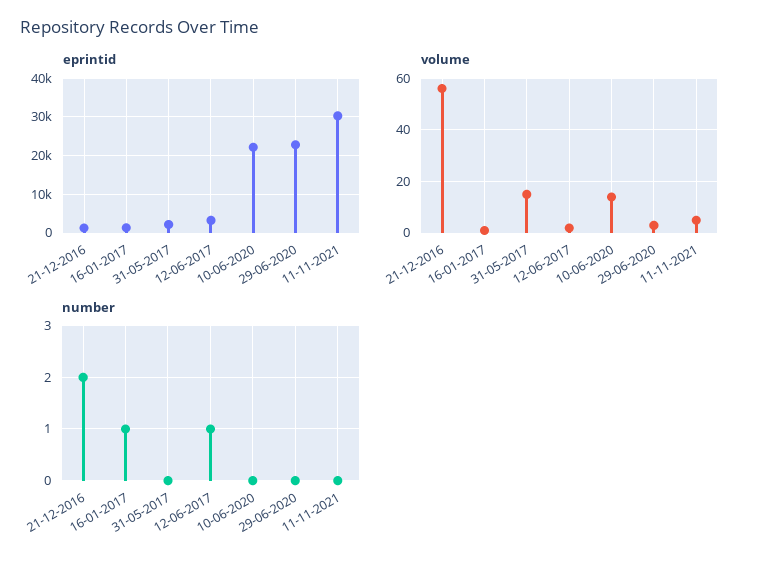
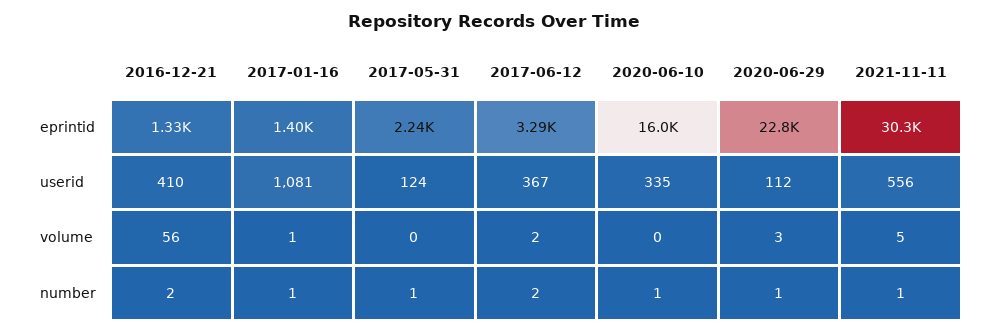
eprintid, 10-06-2020: 22000 -> 16000
volume, 31-05-2017: 15 -> 0
volume, 10-06-2020: 15 -> 0
number, 31-05-2017: 0 -> 1
number, 12-06-2017: 1 -> 2
number, 10-06-2020: 0 -> 1
number, 29-06-2020: 0 -> 1
number, 11-11-2021: 0 -> 1
userid, 21-12-2016: none -> 410
userid, 16-01-2017: none -> 1081
userid, 31-05-2017: none -> 124
userid, 12-06-2017: none -> 367
userid, 10-06-2020: none -> 335
userid, 29-06-2020: none -> 112
userid, 11-11-2021: none -> 556

